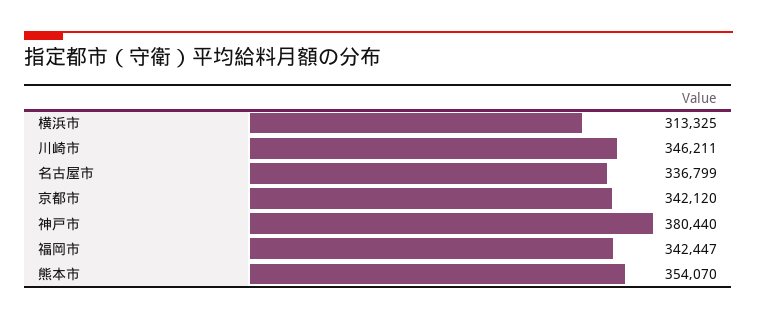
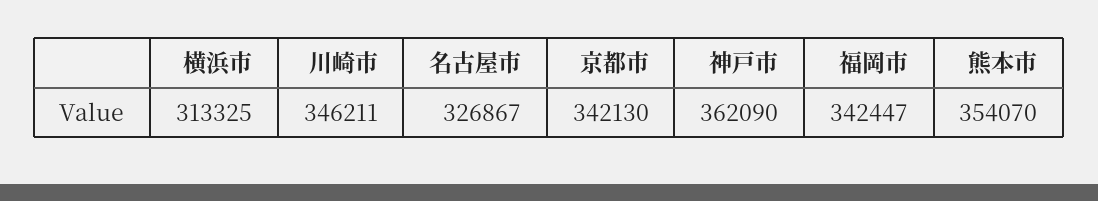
名古屋市: 336799 -> 326867
京都市: 342120 -> 342130
神戸市: 380440 -> 362090

